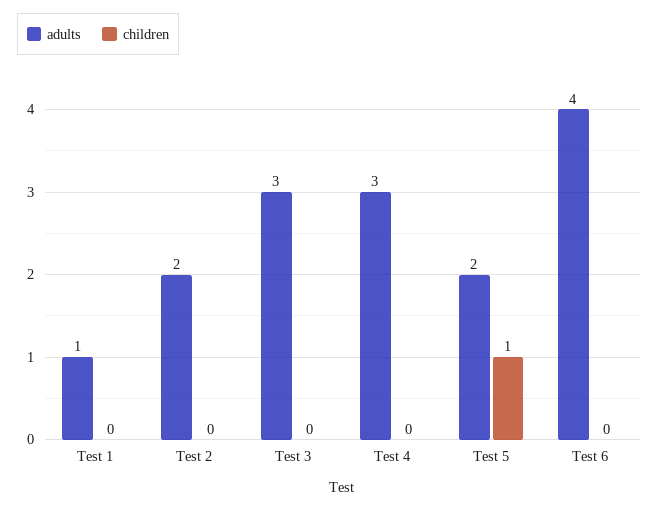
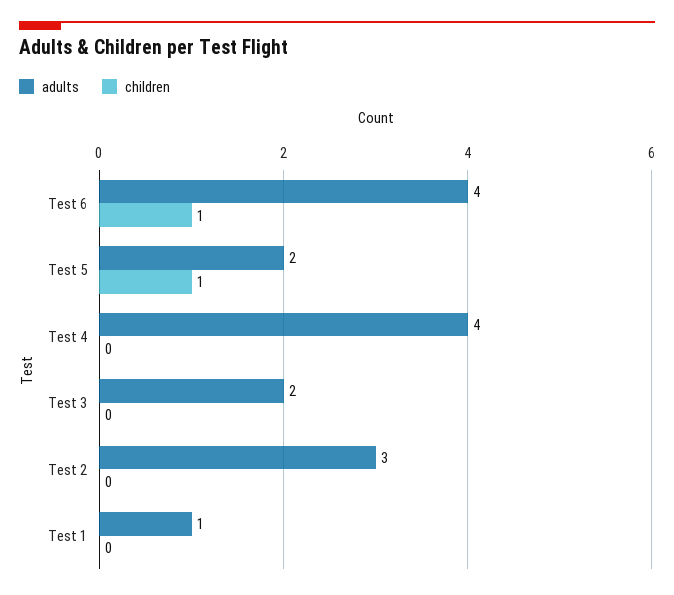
adults, Test 2: 2 -> 3
adults, Test 3: 3 -> 2
adults, Test 4: 3 -> 4
children, Test 6: 0 -> 1

